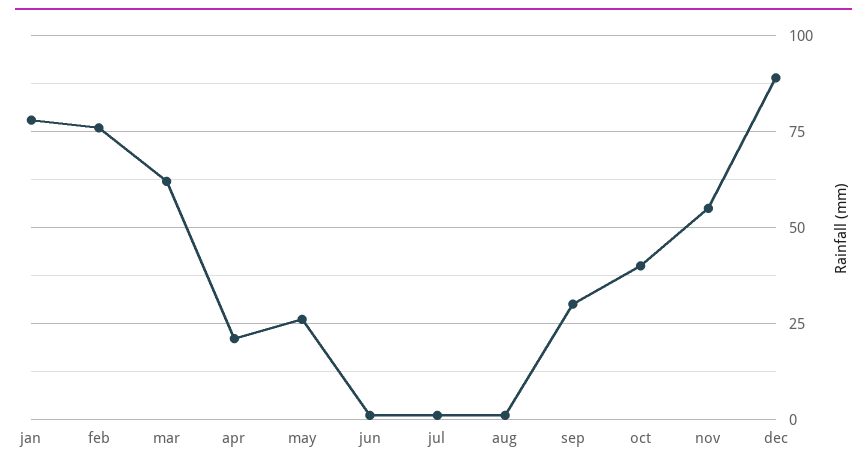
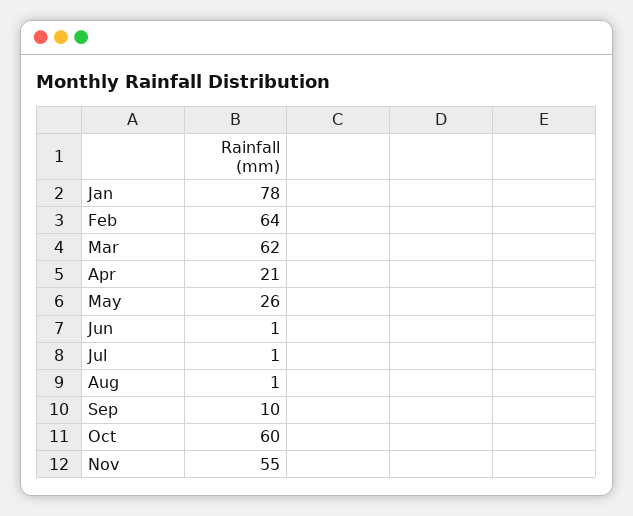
feb: 75 -> 64
sep: 30 -> 10
oct: 40 -> 60
dec: 90 -> none

